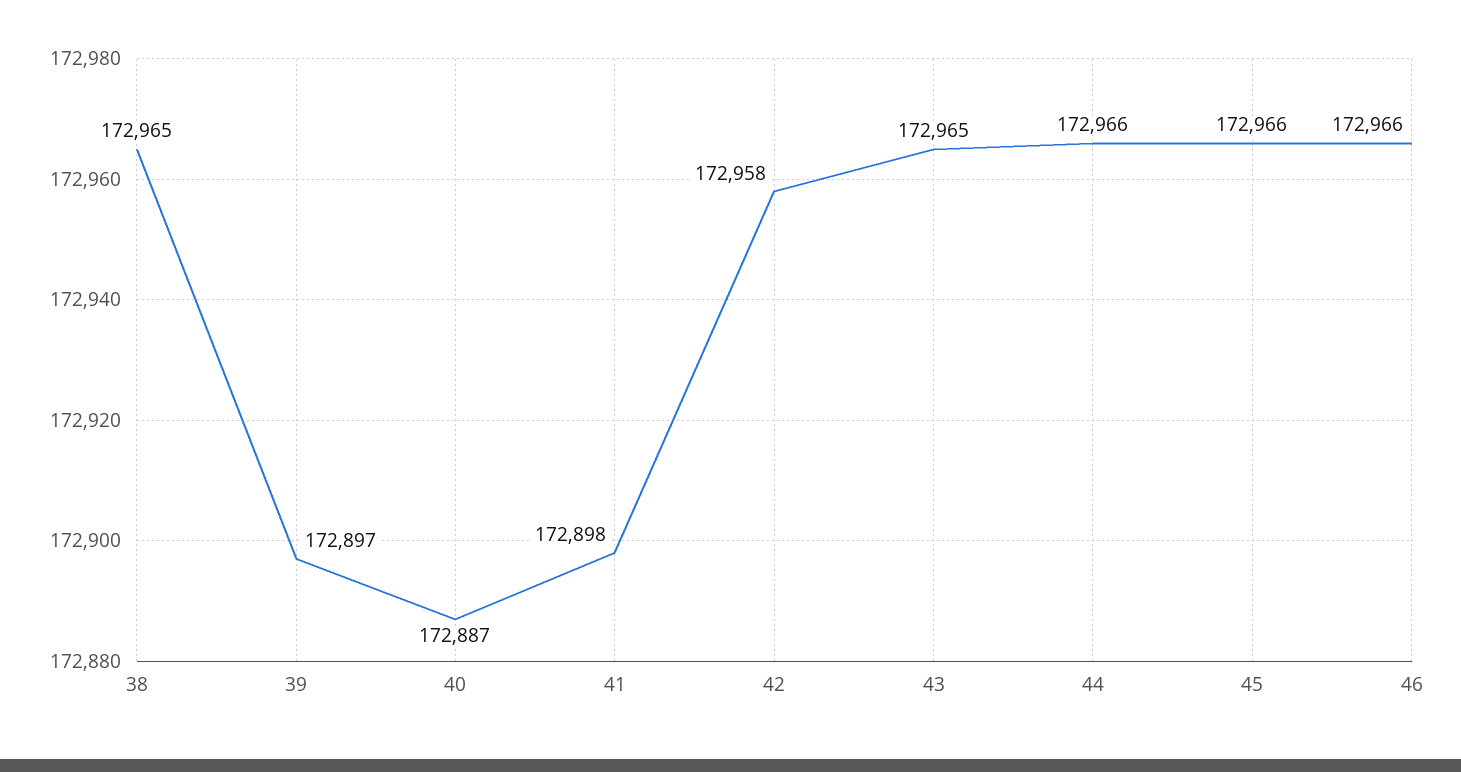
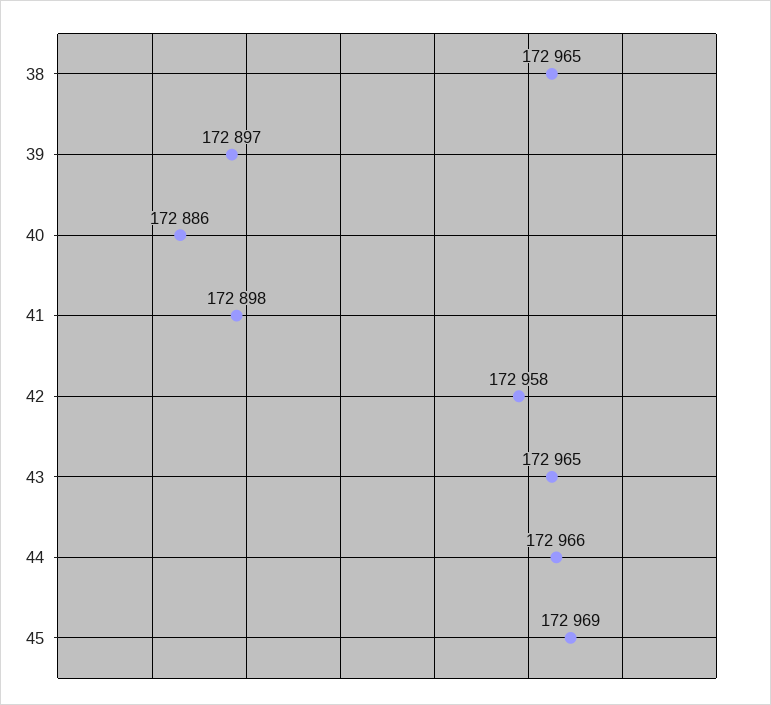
40: 172887 -> 172886
45: 172966 -> 172969
46: 172966 -> none

